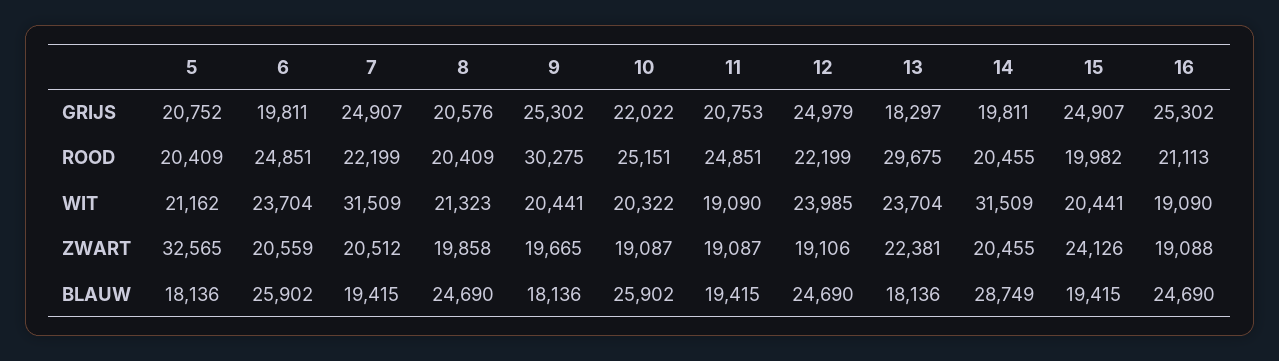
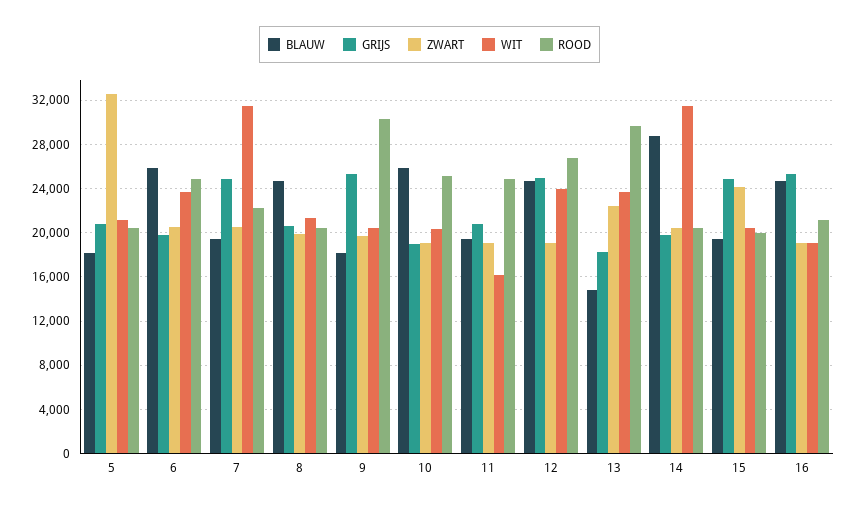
GRIJS, 10: 22022 -> 19000
ROOD, 12: 22199 -> 27000
WIT, 11: 19090 -> 16000
BLAUW, 13: 18136 -> 15000

